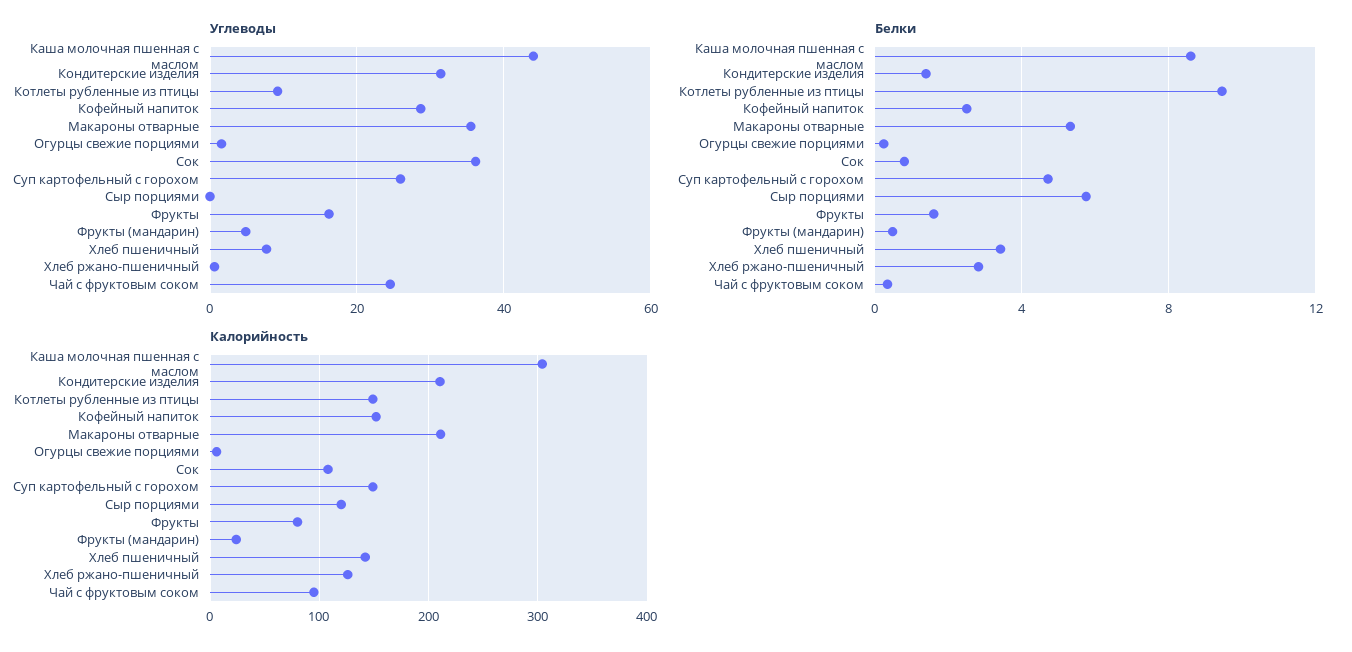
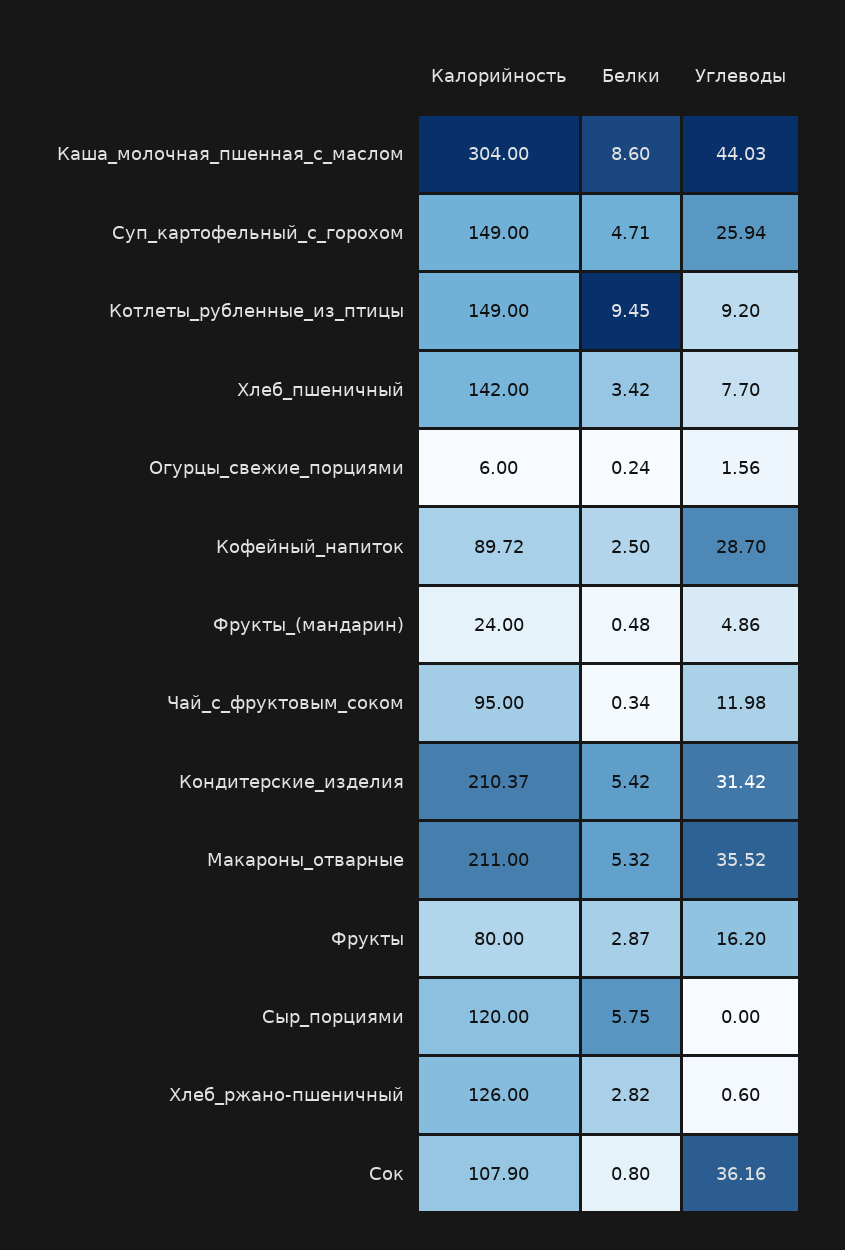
Углеводы, Чай с фруктовым соком: 24 -> 11.98
Белки, Кондитерские изделия: 1.5 -> 5.42
Белки, Фрукты: 1.5 -> 2.87
Калорийность, Кофейный напиток: 150 -> 89.72

